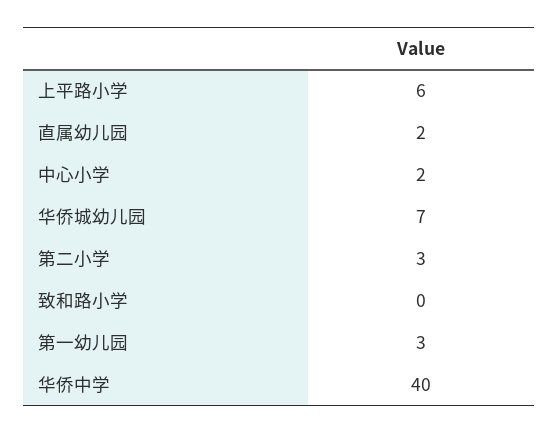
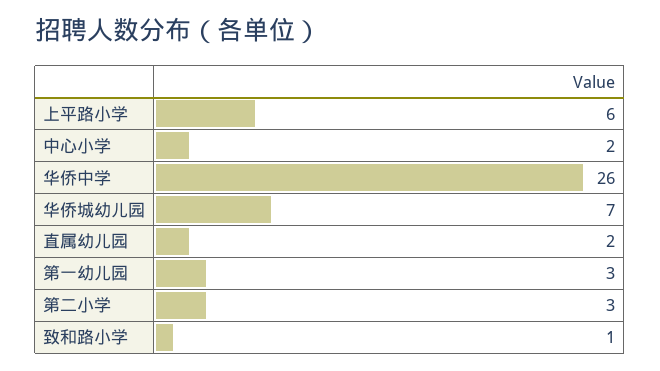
致和路小学: 0 -> 1
华侨中学: 40 -> 26

